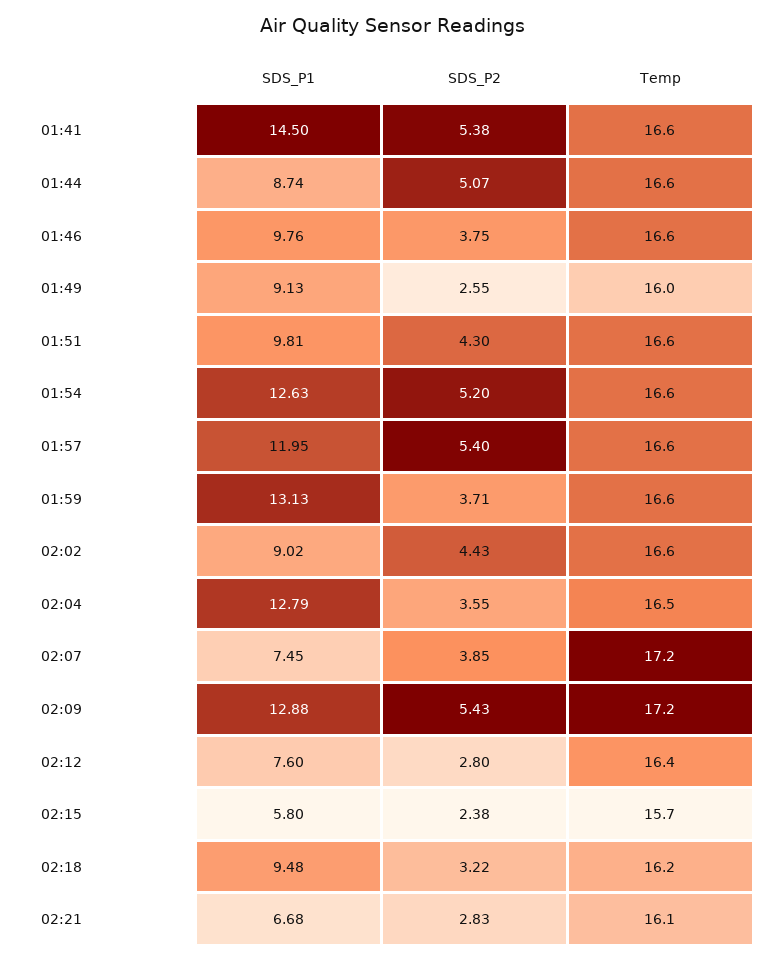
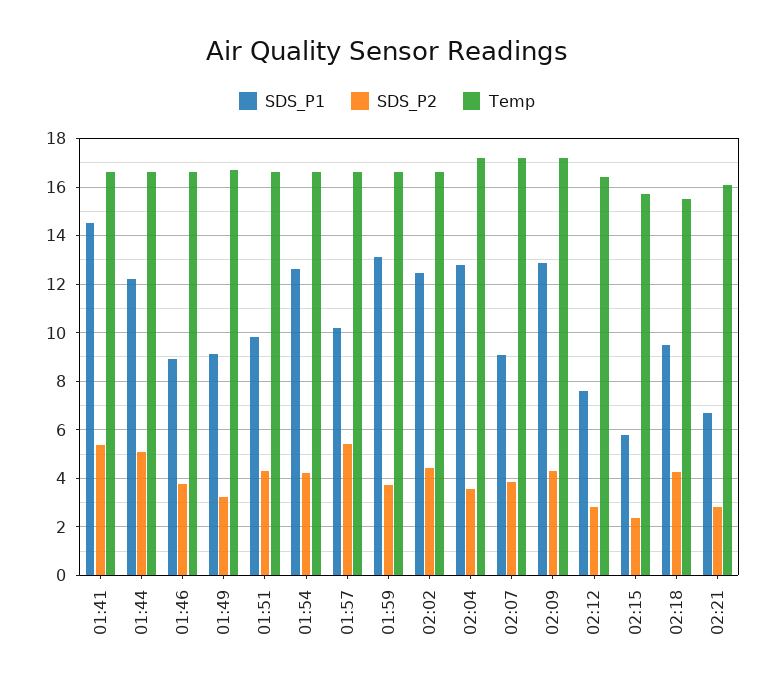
SDS_P1, 01:44: 8.74 -> 12.25
SDS_P1, 01:46: 9.76 -> 9
SDS_P2, 01:49: 2.55 -> 3.25
Temp, 01:49: 16 -> 16.75
SDS_P2, 01:54: 5.2 -> 4.25
SDS_P1, 01:57: 11.95 -> 10.25
SDS_P1, 02:02: 9.02 -> 12.5
Temp, 02:04: 16.5 -> 17.25
SDS_P1, 02:07: 7.45 -> 9
SDS_P2, 02:09: 5.43 -> 4.25
SDS_P2, 02:18: 3.22 -> 4.25
Temp, 02:18: 16.2 -> 15.5

